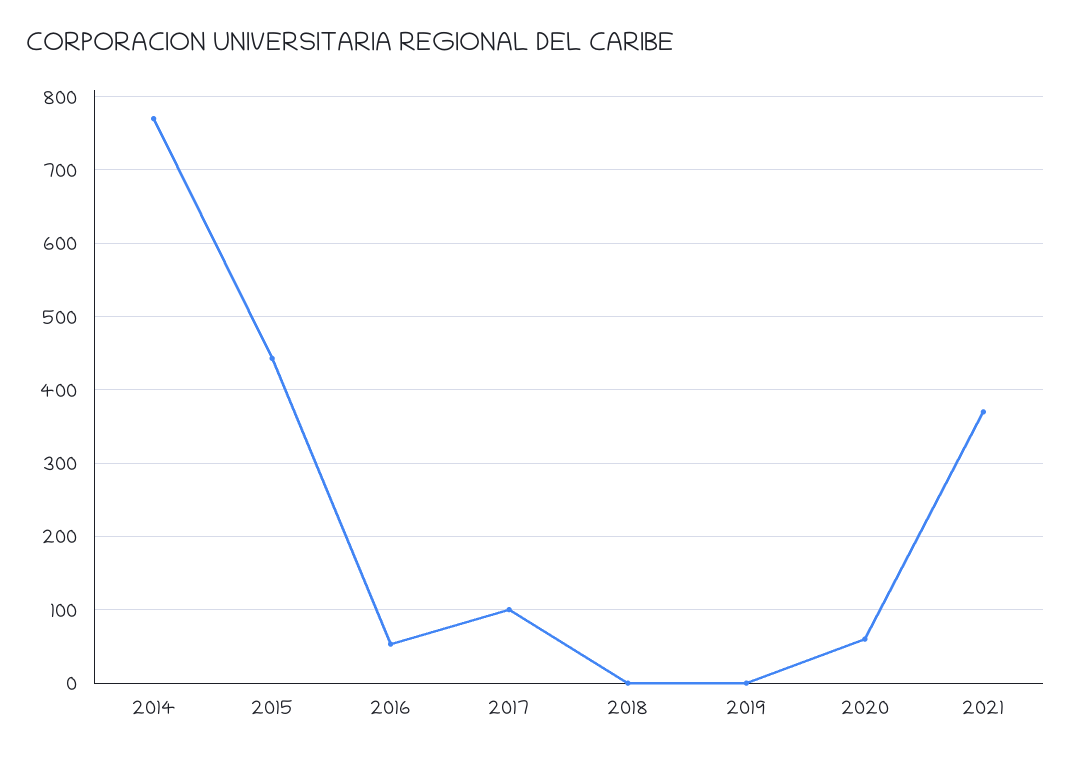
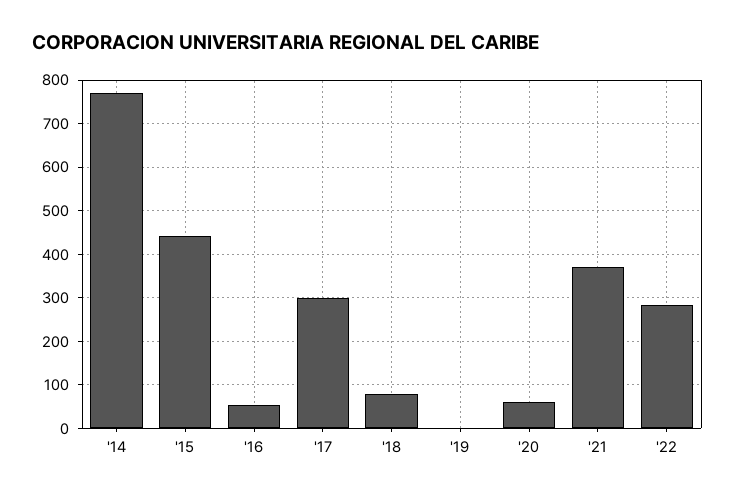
2017: 100 -> 300
2018: 0 -> 80
'22: none -> 280

